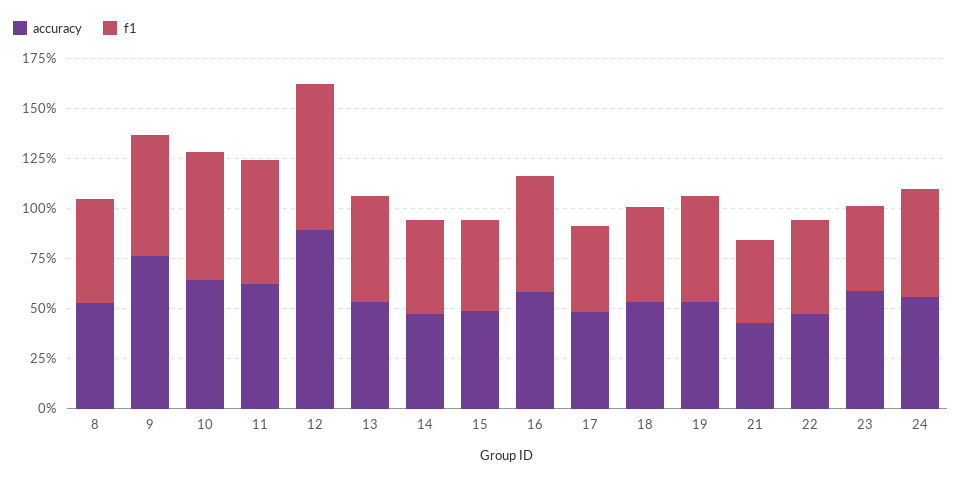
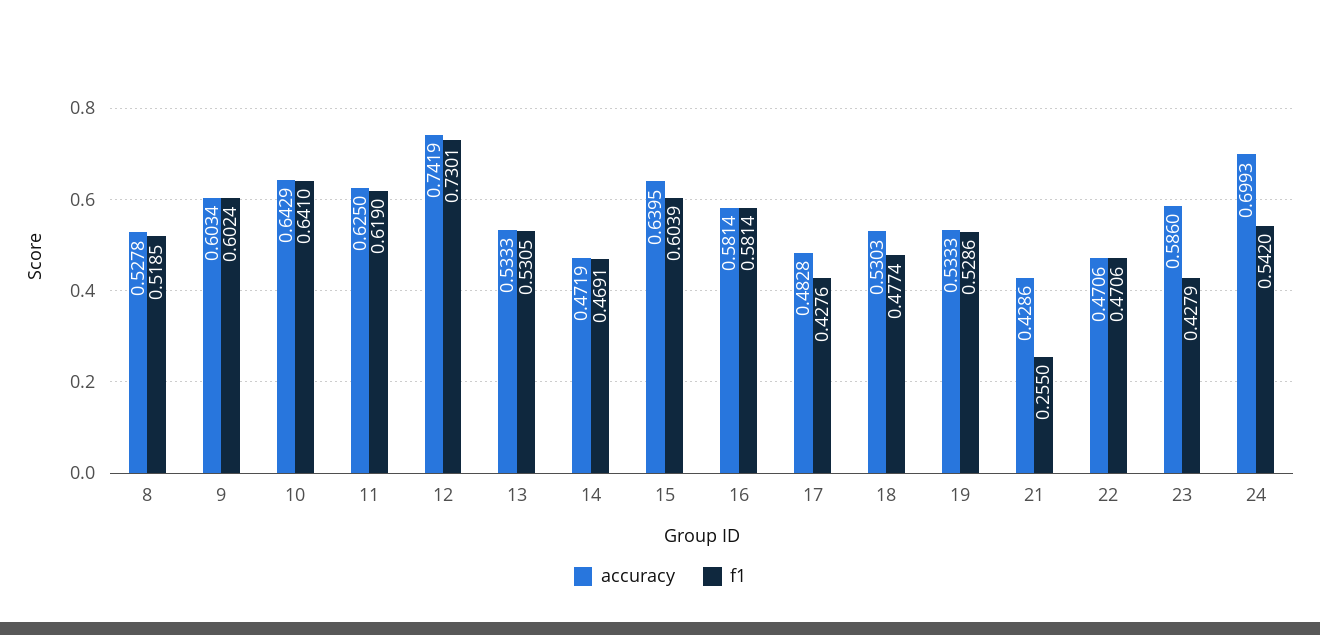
accuracy, 9: 0.75 -> 0.6034
accuracy, 12: 0.9 -> 0.7419
accuracy, 15: 0.5 -> 0.6395
f1, 15: 0.45 -> 0.6039
f1, 21: 0.4 -> 0.255
accuracy, 24: 0.55 -> 0.6993

